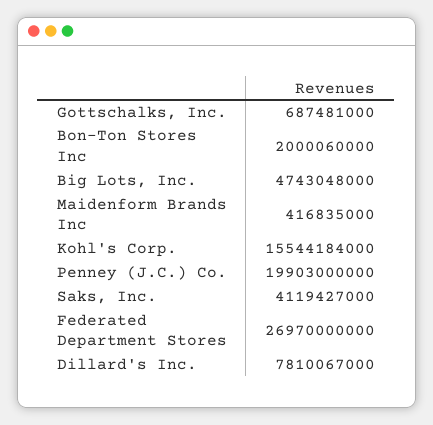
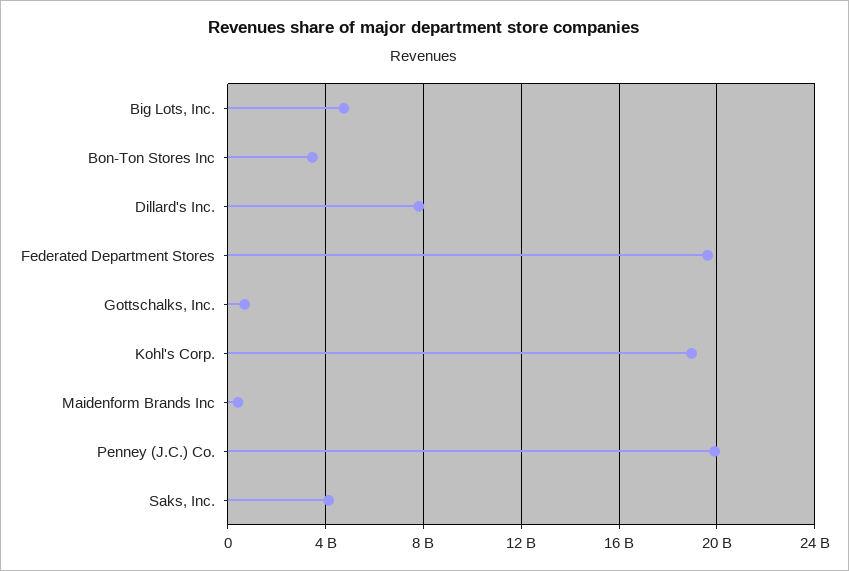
Bon-Ton Stores Inc: 2000060000 -> 3500000000
Kohl's Corp.: 15544184000 -> 19000000000
Federated Department Stores: 26970000000 -> 19500000000

